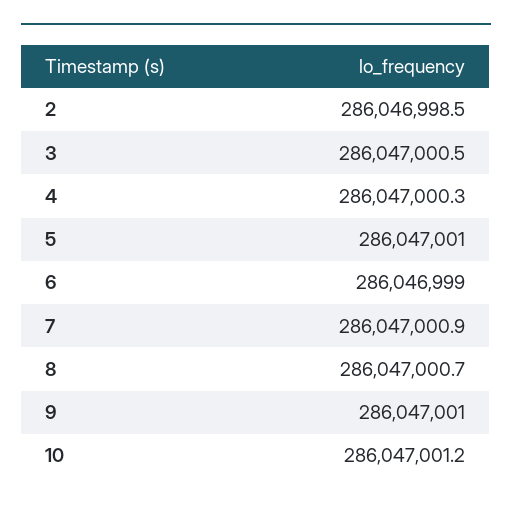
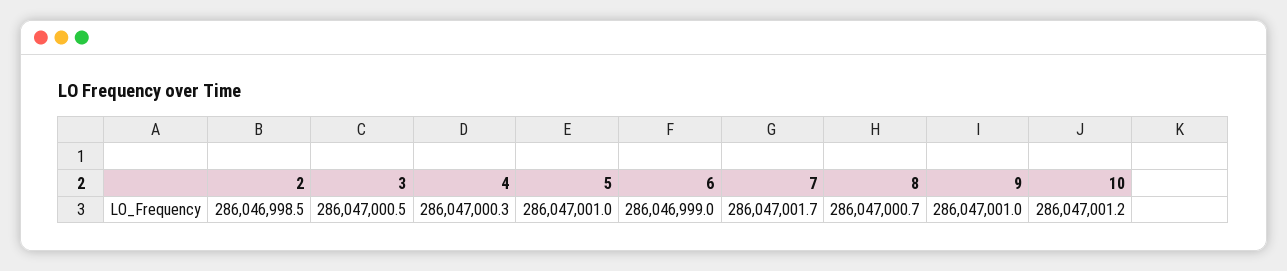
7: 286047000.9 -> 286047001.7

